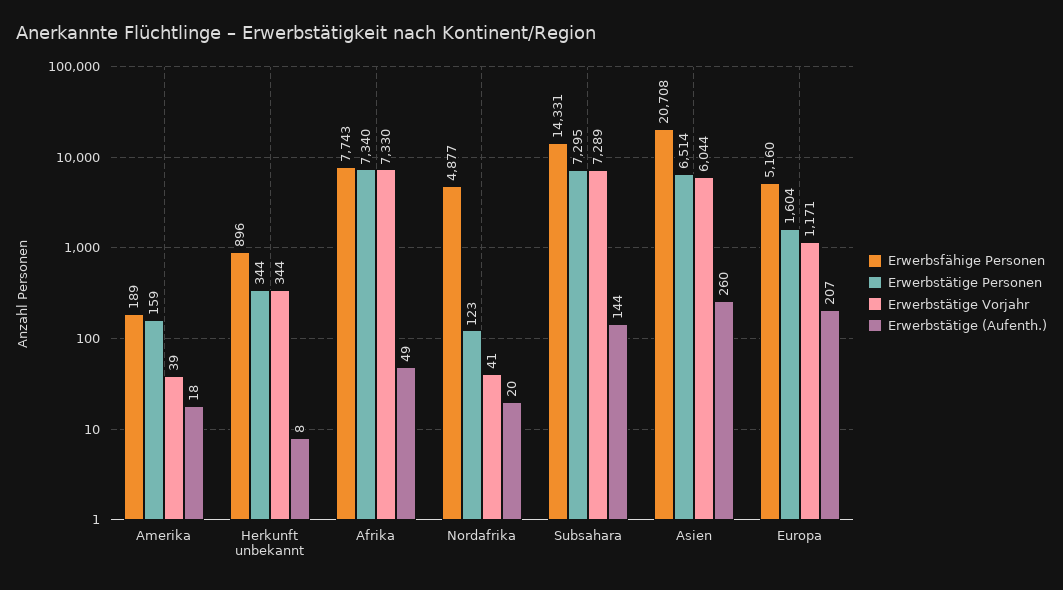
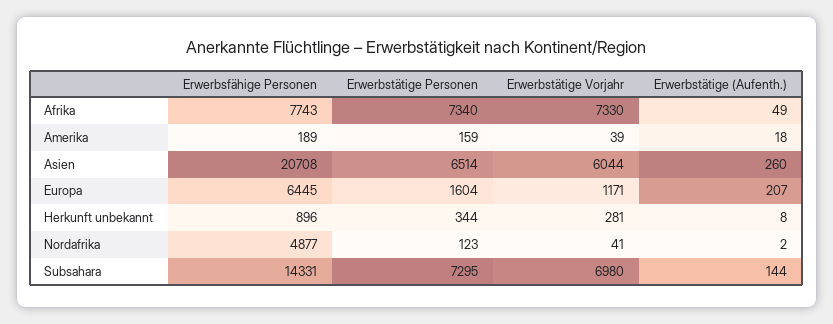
Erwerbstätige Vorjahr, Herkunft unbekannt: 344 -> 281
Erwerbstätige (Aufenth.), Nordafrika: 20 -> 2
Erwerbstätige Vorjahr, Subsahara: 7289 -> 6980
Erwerbsfähige Personen, Europa: 5160 -> 6445

